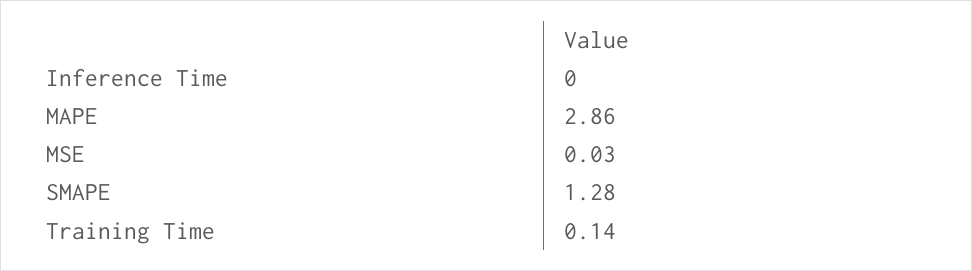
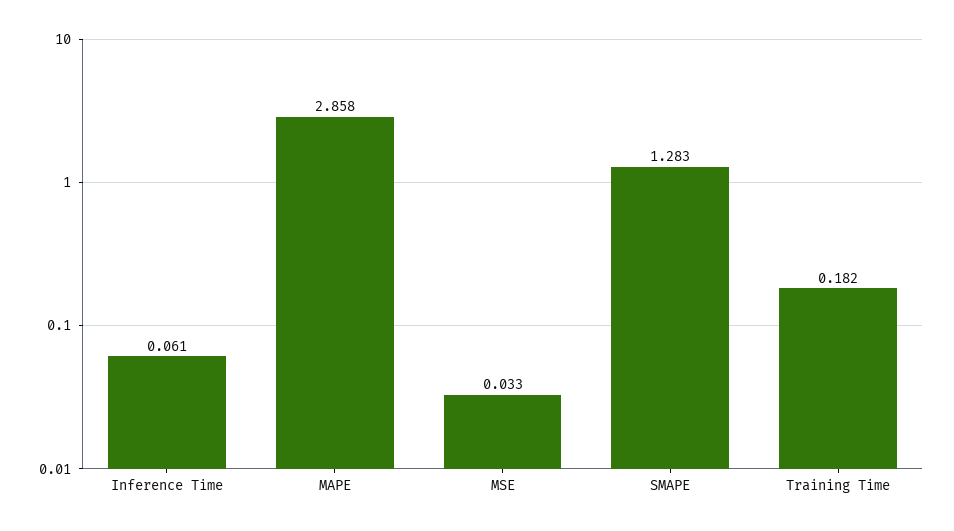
Inference Time: 0 -> 0.061
Training Time: 0.14 -> 0.182

